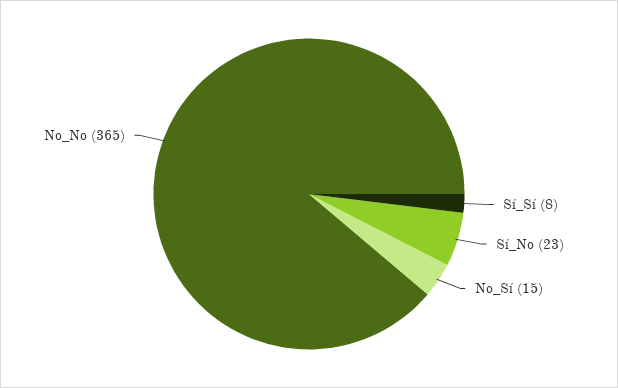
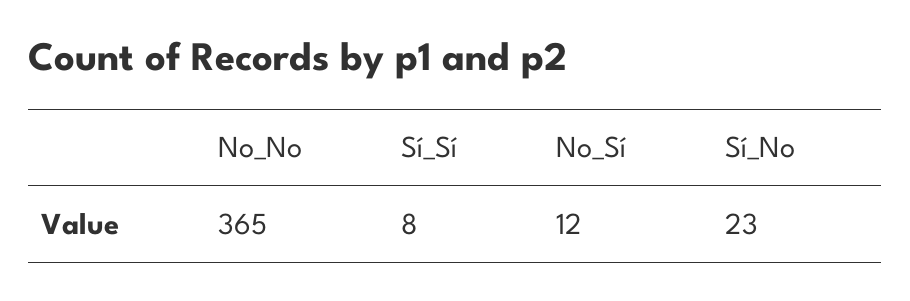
No_Sí: 15 -> 12

